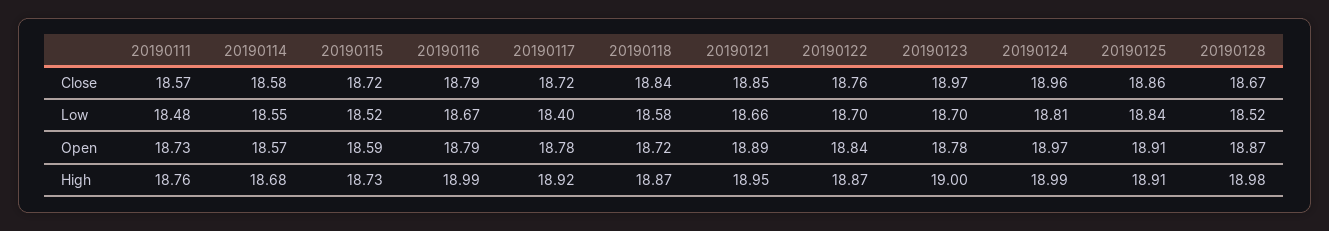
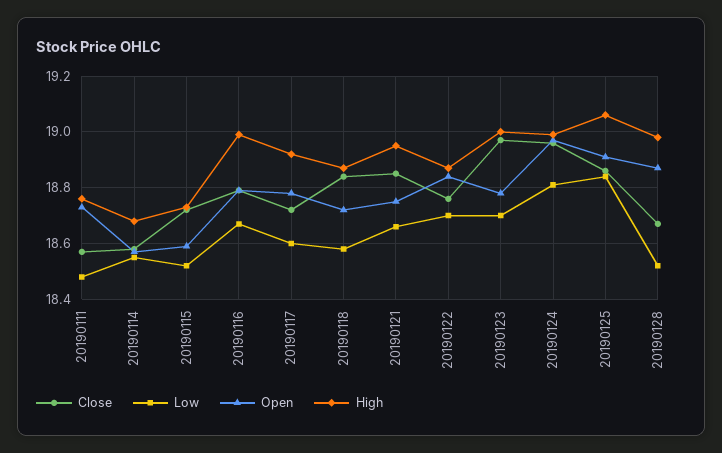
Low, 20190117: 18.4 -> 18.6
Open, 20190121: 18.89 -> 18.75
High, 20190125: 18.91 -> 19.05

